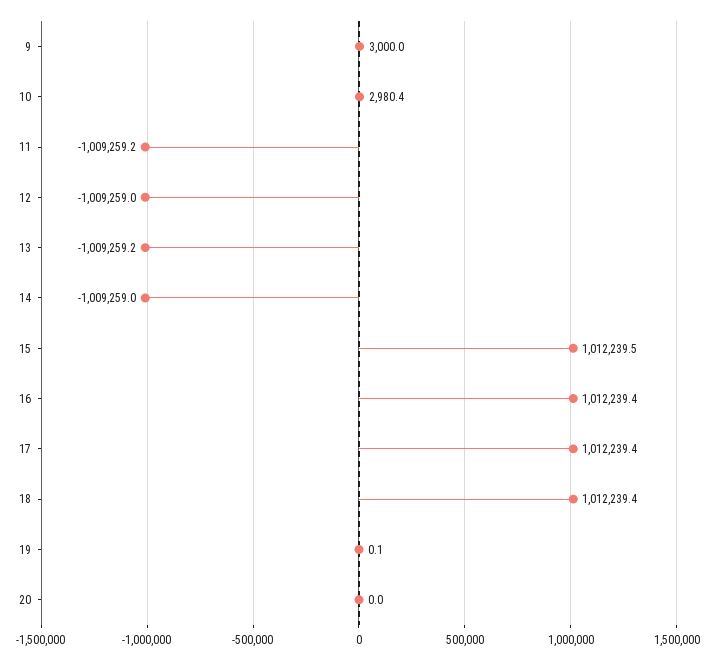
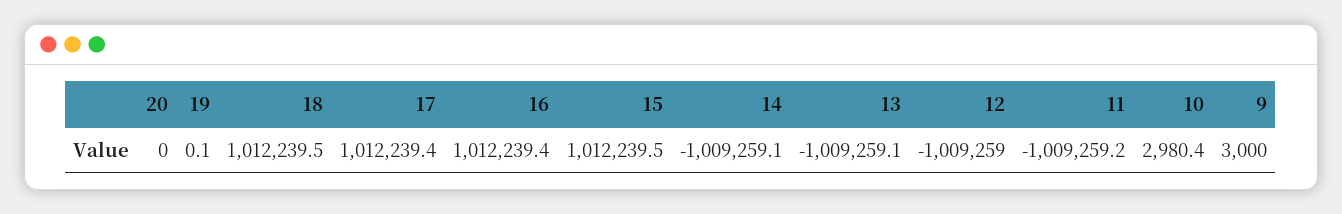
13: -1009259.2 -> -1009259.1
14: -1009259 -> -1009259.1
18: 1012239.4 -> 1012239.5

